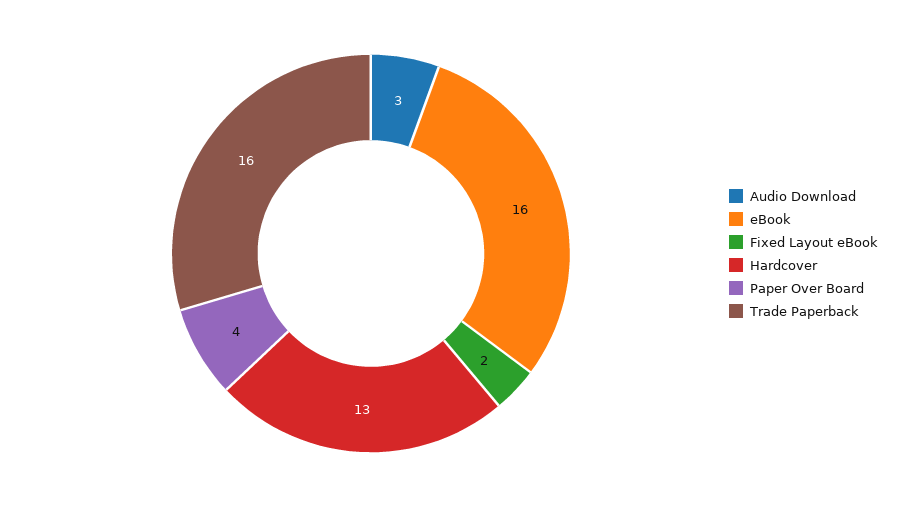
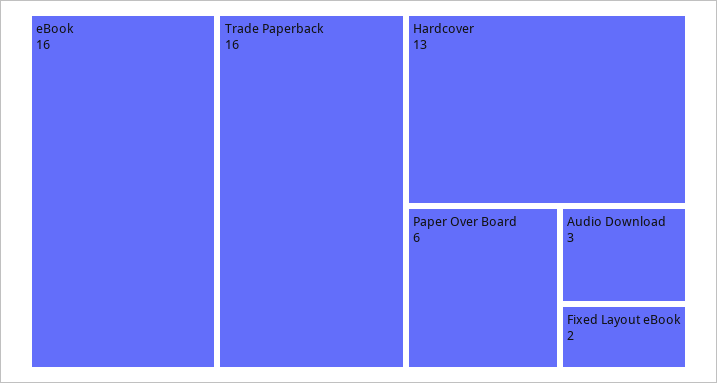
Paper Over Board: 4 -> 6

